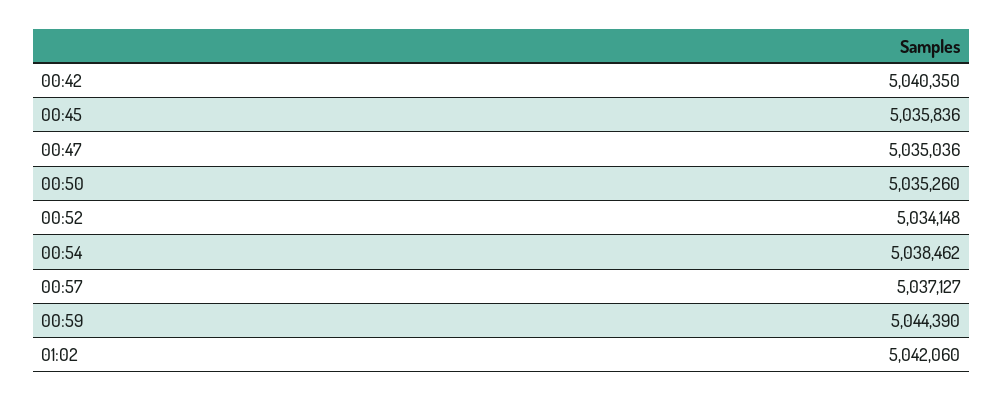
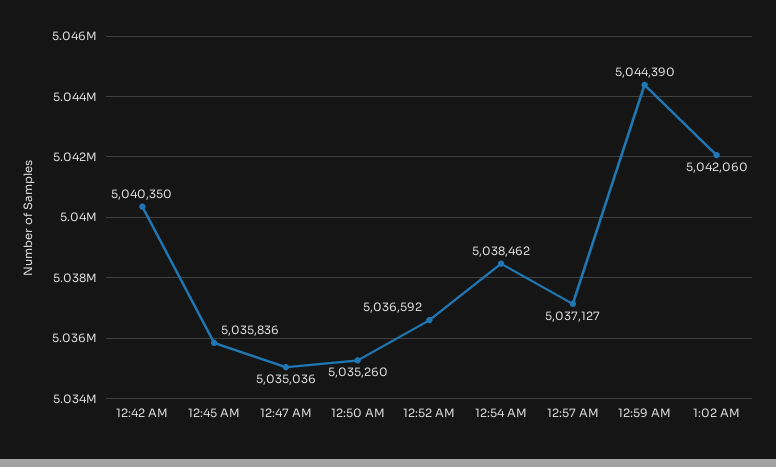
00:52: 5034148 -> 5036592

